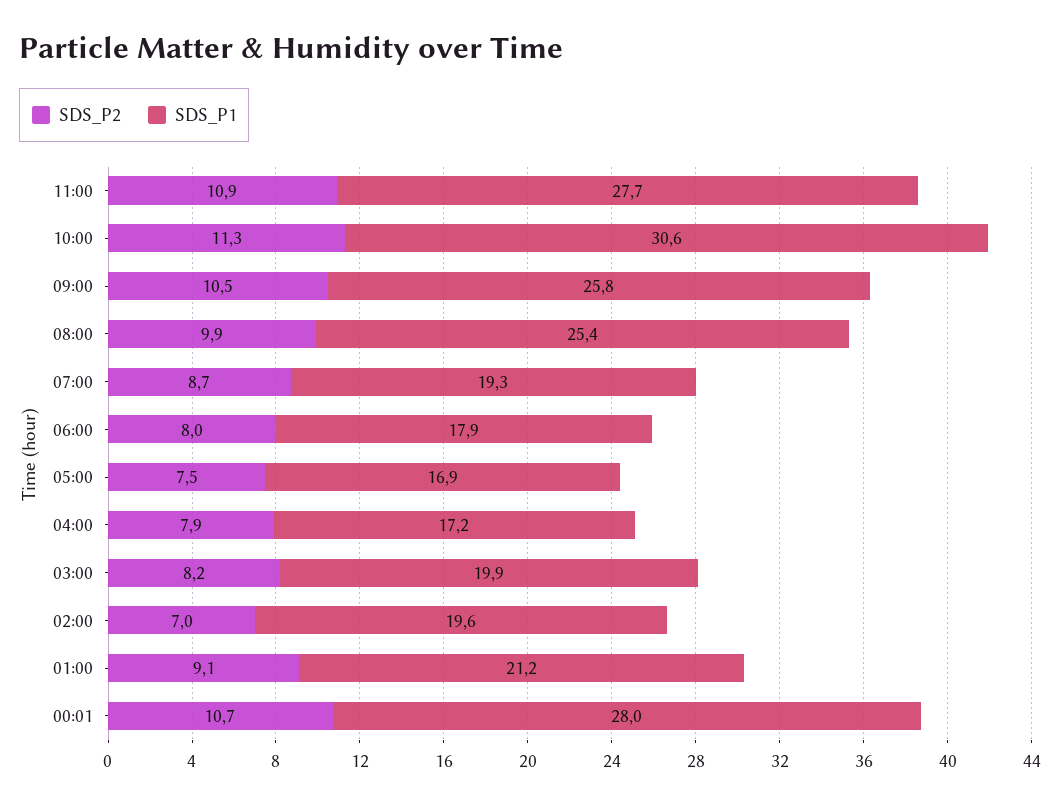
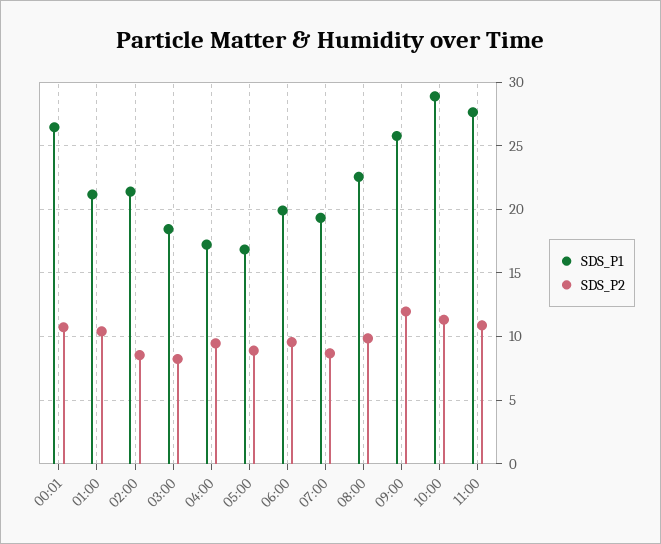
SDS_P1, 10:00: 30.6 -> 29
SDS_P2, 09:00: 10.5 -> 12
SDS_P1, 08:00: 25.4 -> 22.5
SDS_P2, 06:00: 8 -> 9.5
SDS_P1, 06:00: 17.9 -> 20
SDS_P2, 05:00: 7.5 -> 9
SDS_P2, 04:00: 7.9 -> 9.5
SDS_P1, 03:00: 19.9 -> 18.5
SDS_P2, 02:00: 7 -> 8.5
SDS_P1, 02:00: 19.6 -> 21.5
SDS_P2, 01:00: 9.1 -> 10.5
SDS_P1, 00:01: 28 -> 26.5

